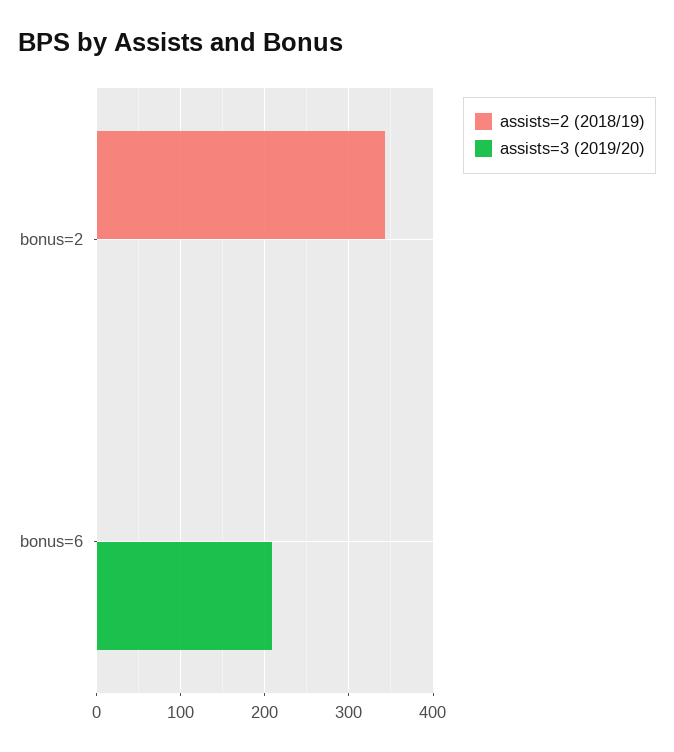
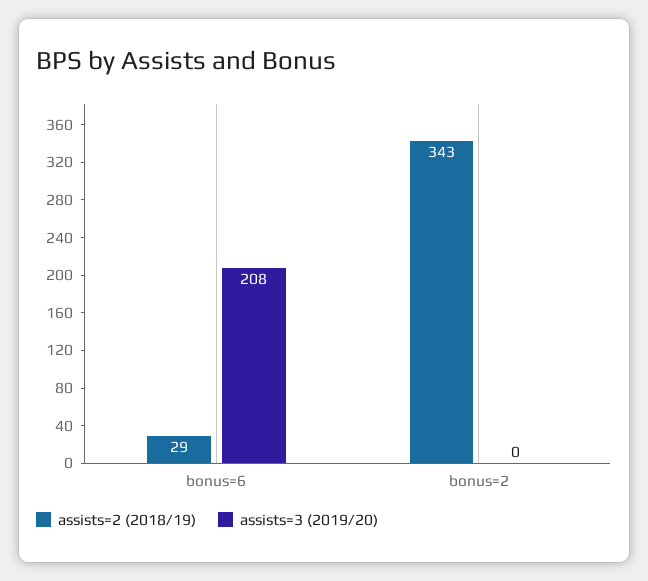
assists=2 (2018/19), bonus=6: 0 -> 29

